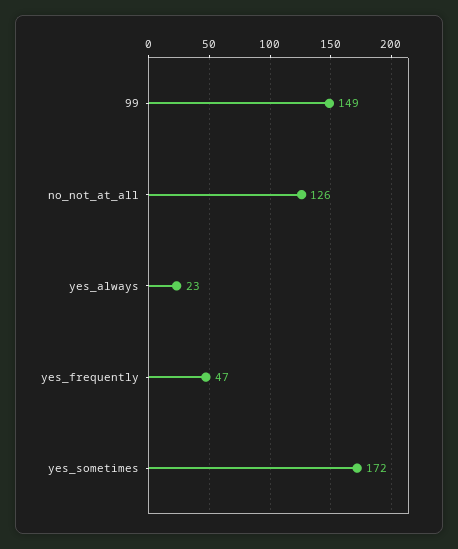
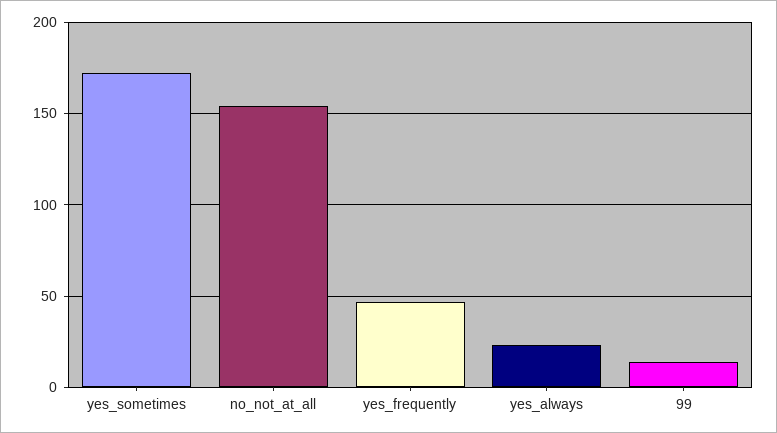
99: 149 -> 15
no_not_at_all: 126 -> 155

